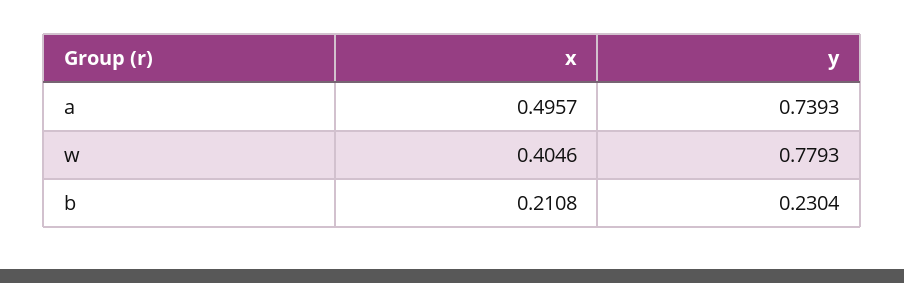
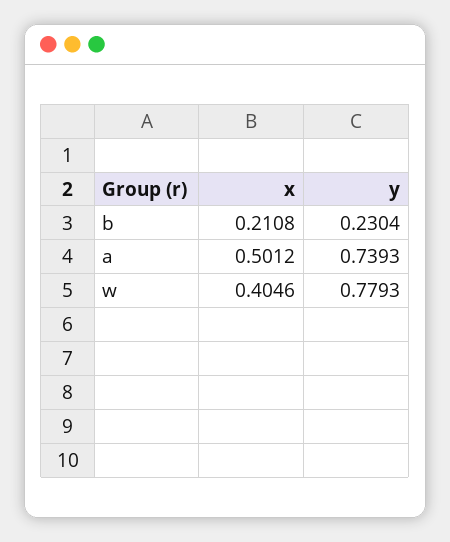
x, a: 0.4957 -> 0.5012

